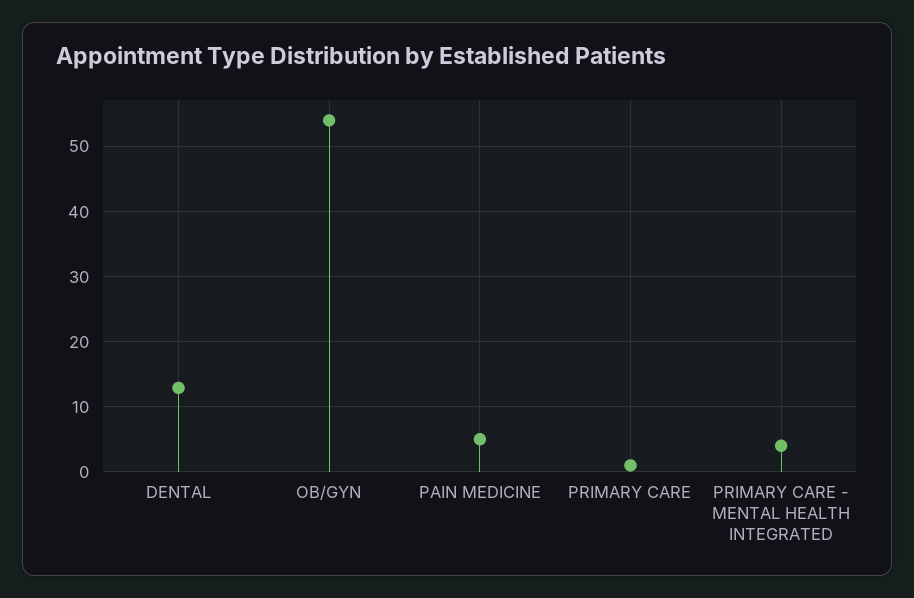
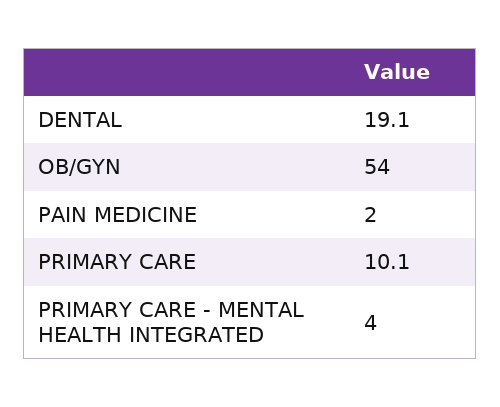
DENTAL: 13 -> 19.1
PAIN MEDICINE: 5 -> 2
PRIMARY CARE: 1 -> 10.1

